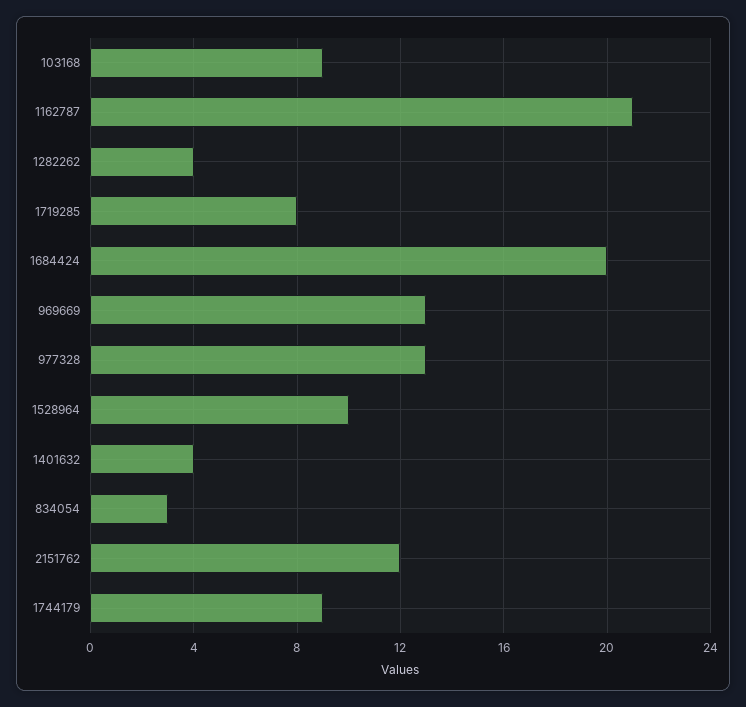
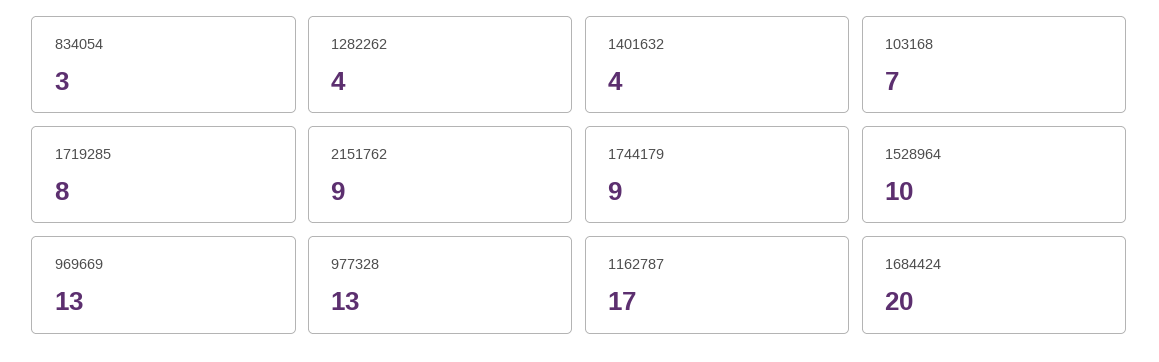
103168: 9 -> 7
1162787: 21 -> 17
2151762: 12 -> 9

